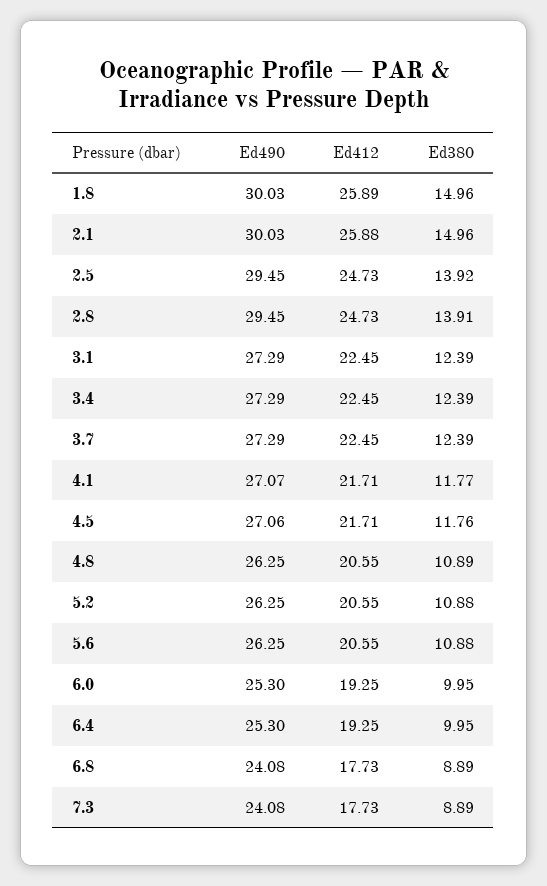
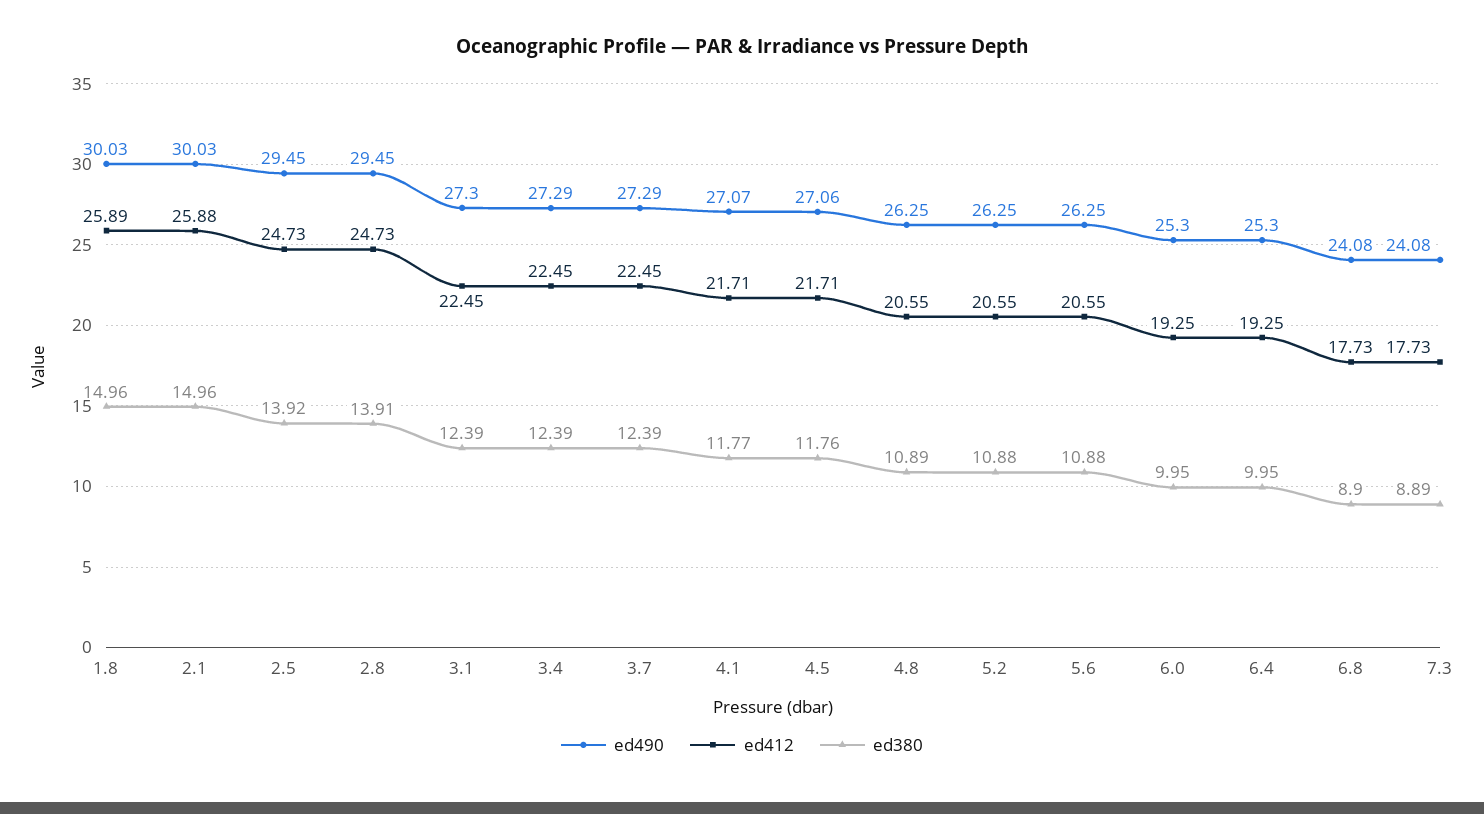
Ed490, 3.1: 27.29 -> 27.3
Ed380, 6.8: 8.89 -> 8.9

